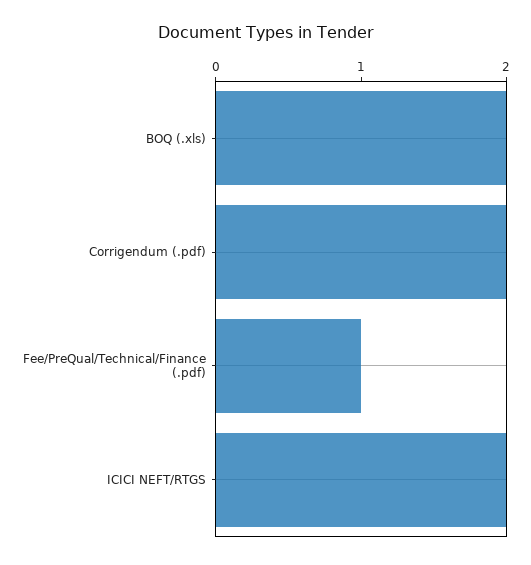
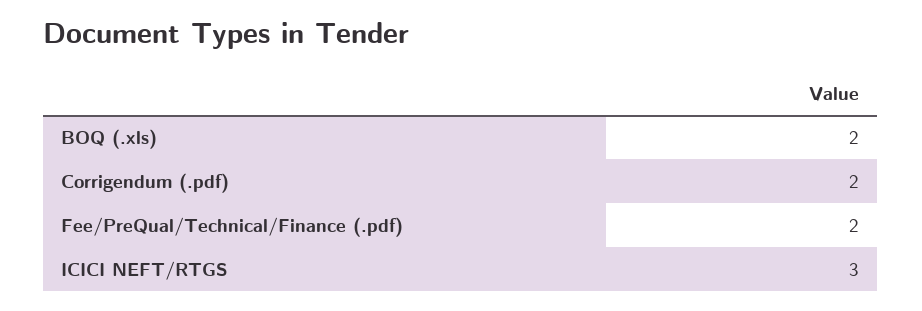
Fee/PreQual/Technical/Finance (.pdf): 1 -> 2
ICICI NEFT/RTGS: 2 -> 3

